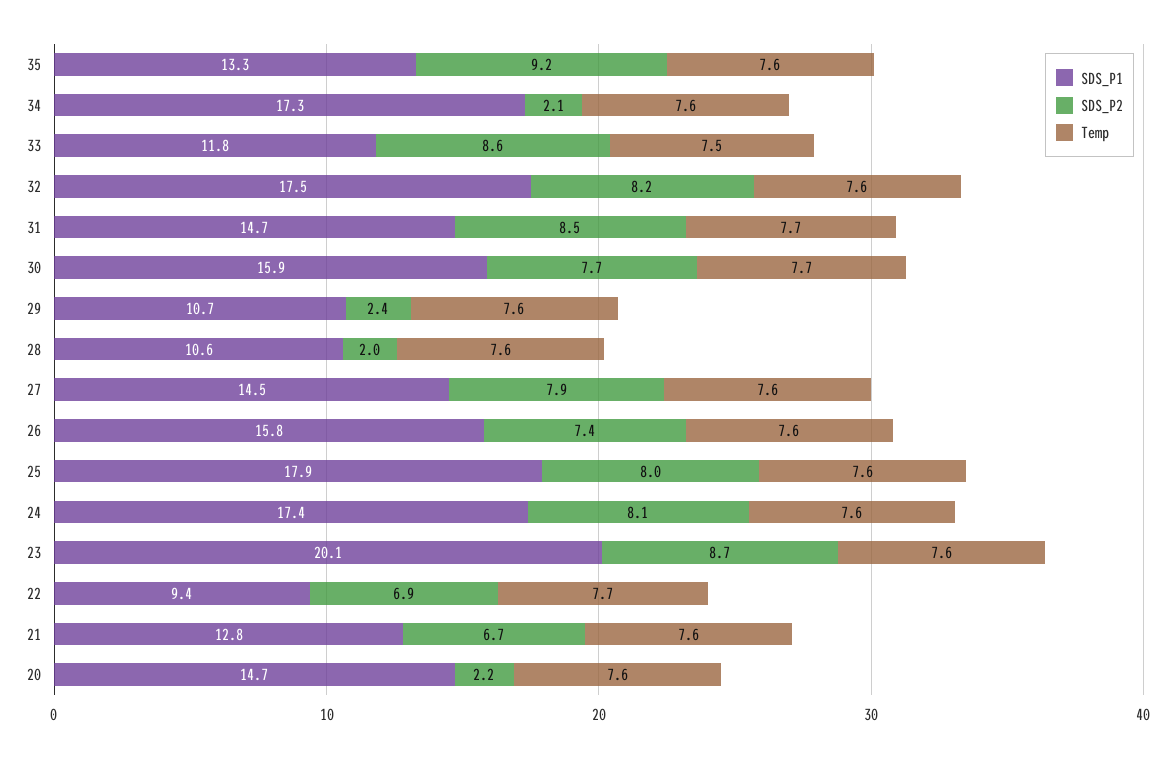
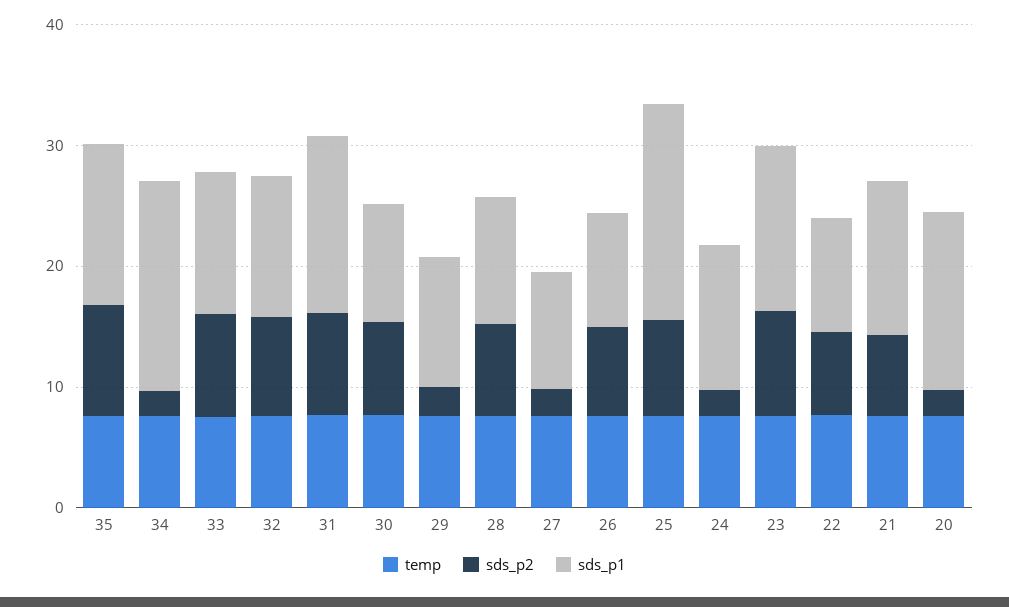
SDS_P1, 32: 17.5 -> 12
SDS_P1, 30: 15.9 -> 10
SDS_P2, 28: 2 -> 8
SDS_P1, 27: 14.5 -> 10
SDS_P2, 27: 7.9 -> 2
SDS_P1, 26: 15.8 -> 10
SDS_P1, 24: 17.4 -> 12
SDS_P2, 24: 8.1 -> 2
SDS_P1, 23: 20.1 -> 14

